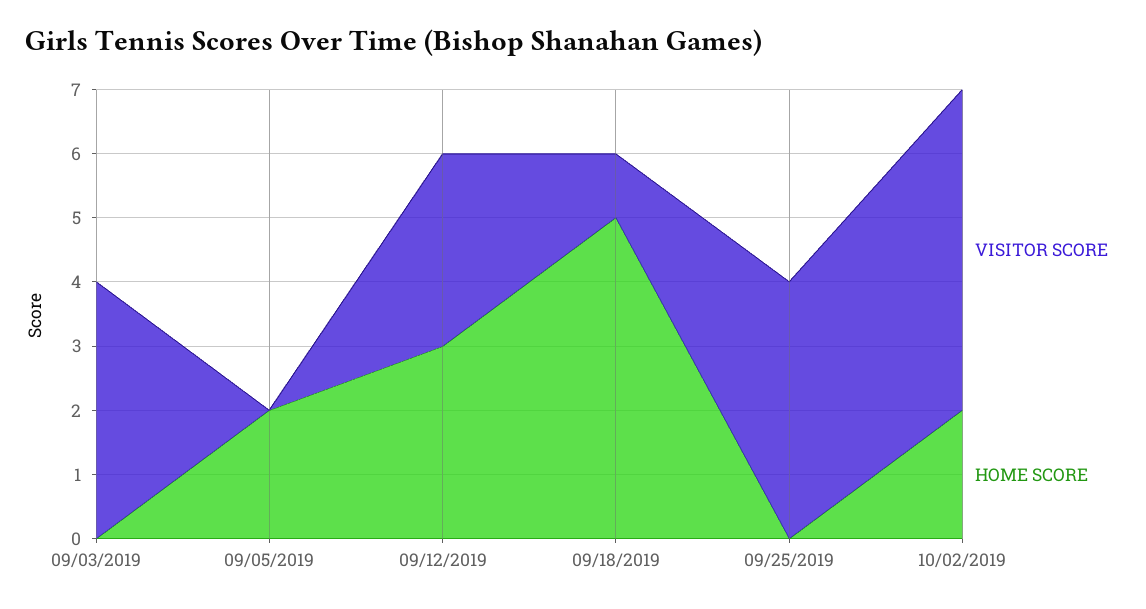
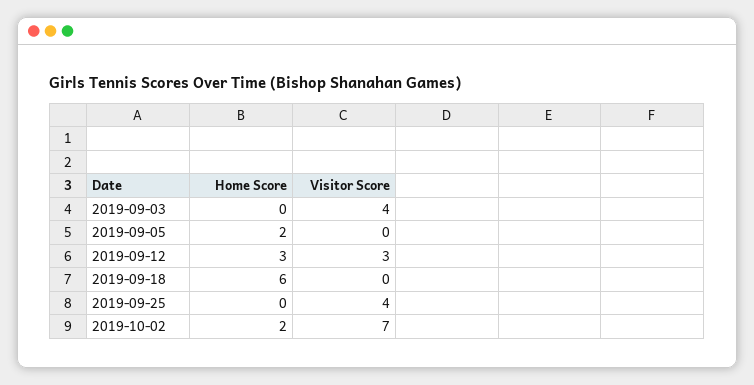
VISITOR SCORE, 09/18/2019: 1 -> 0
HOME SCORE, 09/18/2019: 5 -> 6
VISITOR SCORE, 10/02/2019: 5 -> 7

